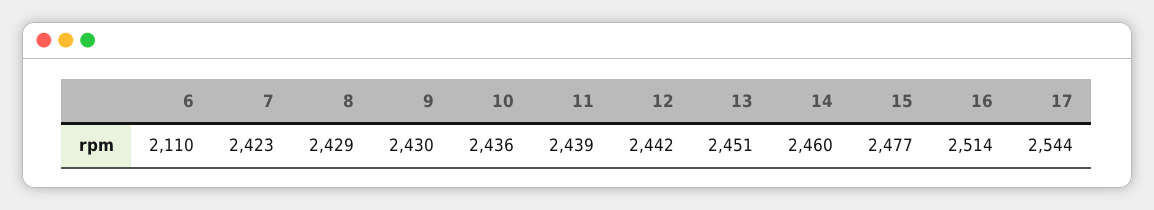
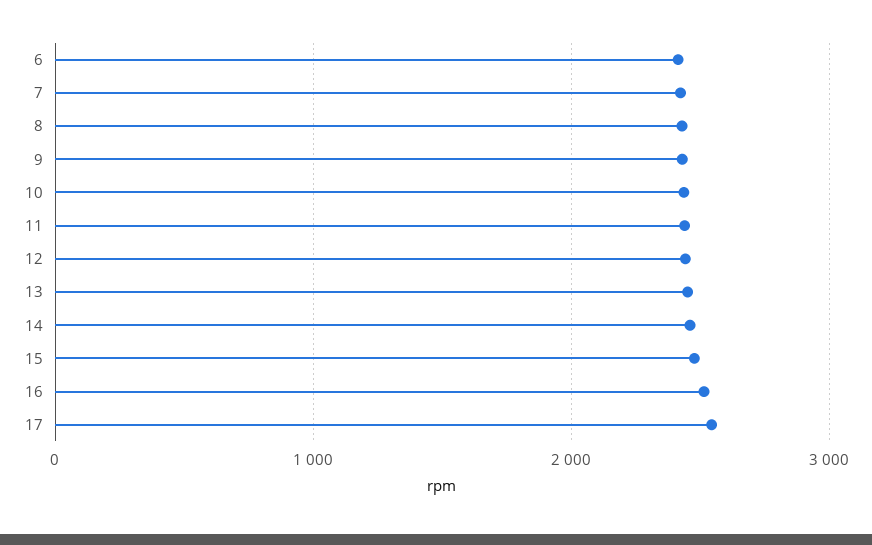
6: 2110 -> 2400

